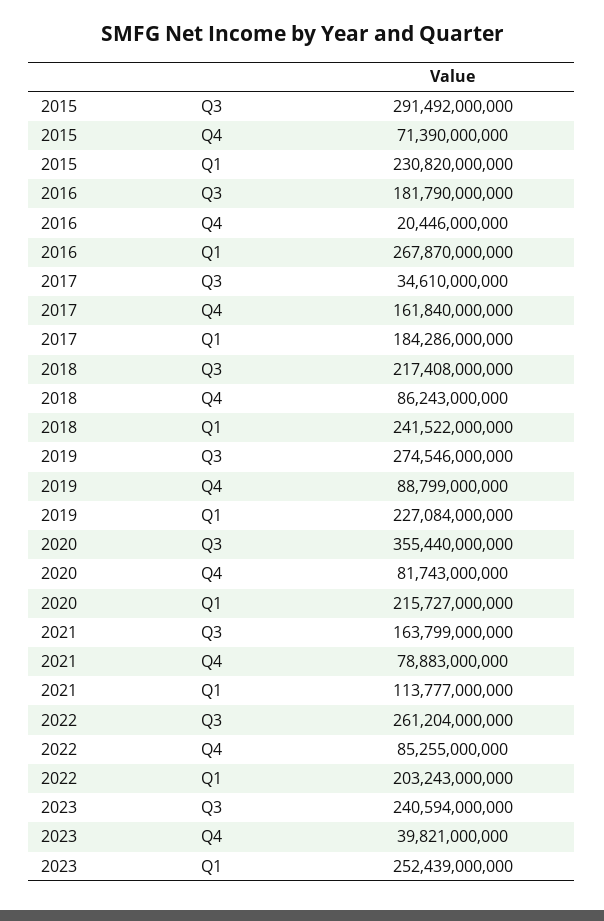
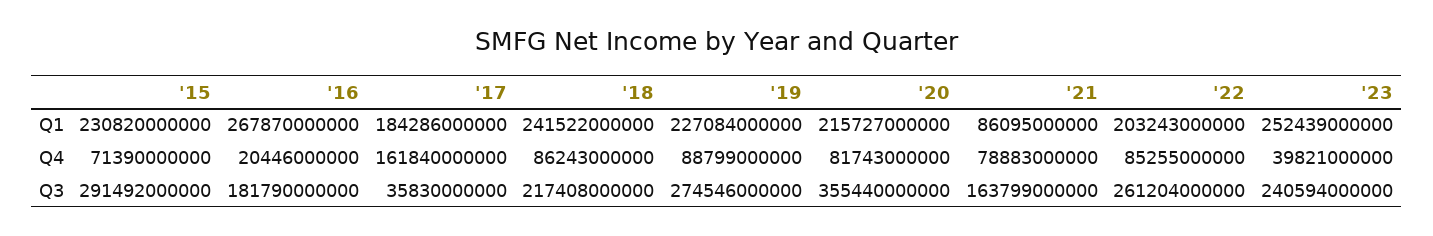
2017, Q3: 34610000000 -> 35830000000
2021, Q1: 113777000000 -> 86095000000

